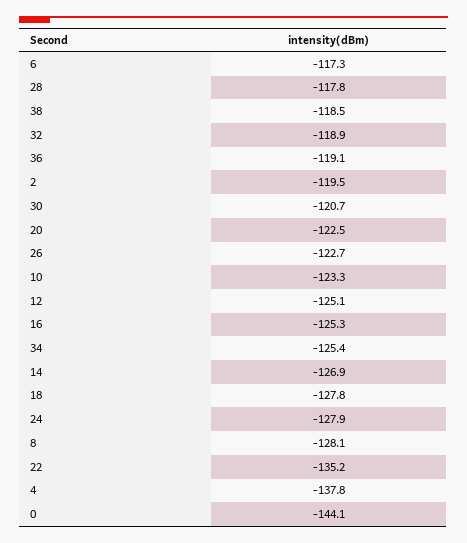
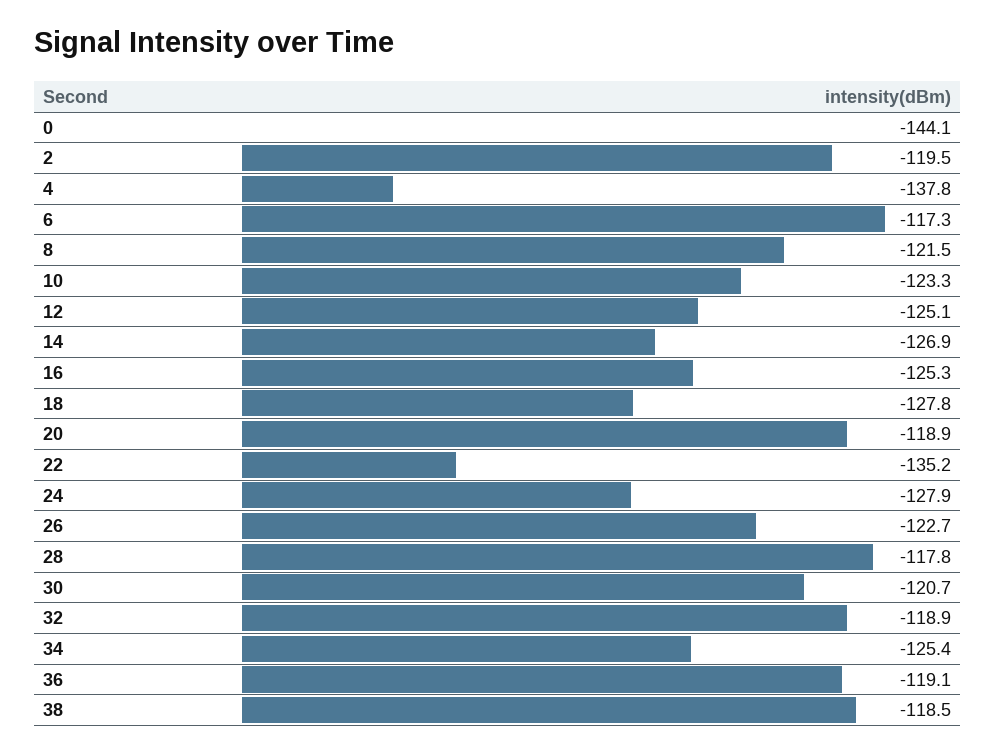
20: -122.5 -> -118.9
8: -128.1 -> -121.5

